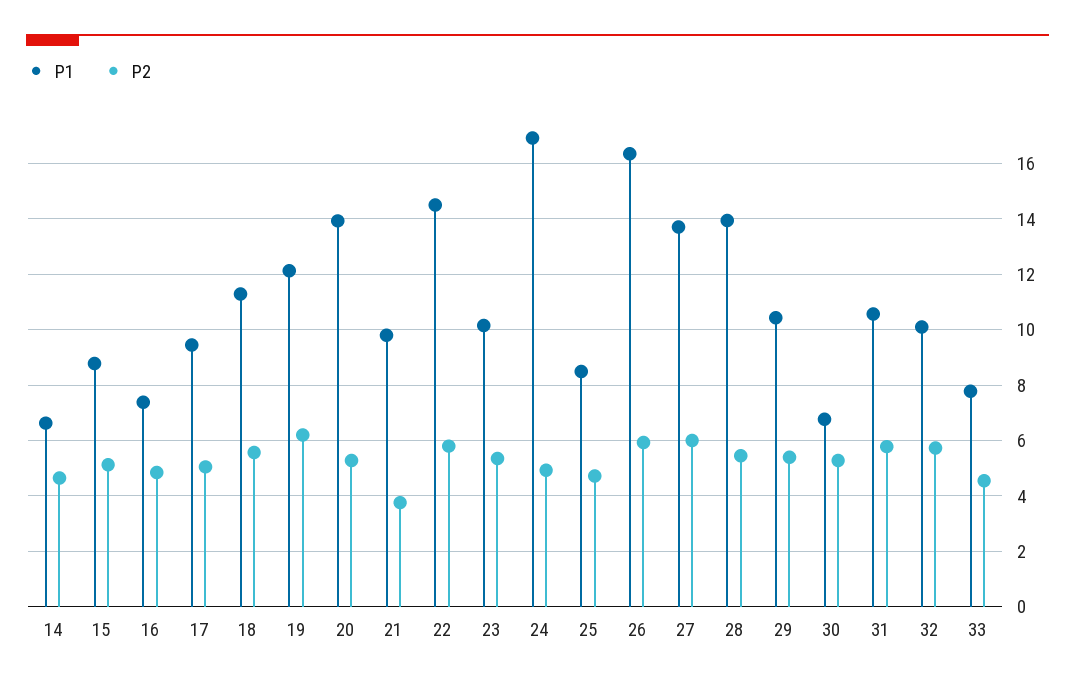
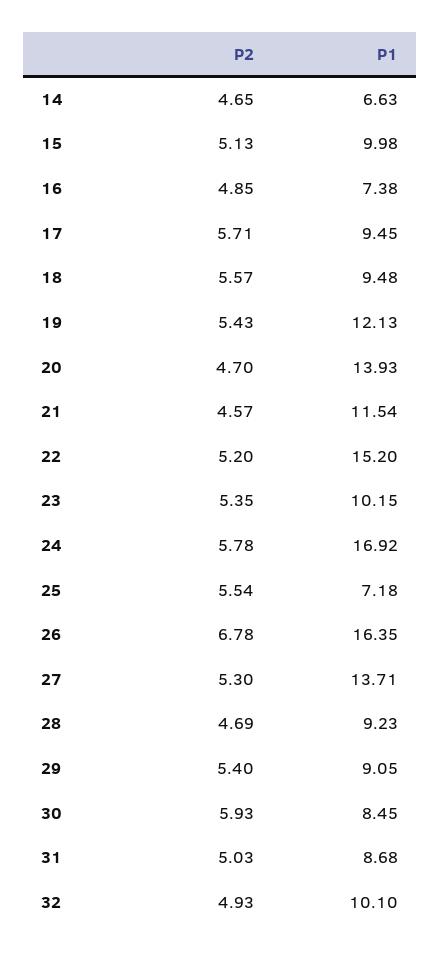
P1, 15: 8.75 -> 9.98
P2, 17: 5 -> 5.71
P1, 18: 11.25 -> 9.48
P2, 19: 6.25 -> 5.43
P2, 20: 5.25 -> 4.7
P1, 21: 9.75 -> 11.54
P2, 21: 3.75 -> 4.57
P1, 22: 14.5 -> 15.2
P2, 22: 5.75 -> 5.2
P2, 24: 5 -> 5.78
P1, 25: 8.5 -> 7.18
P2, 25: 4.75 -> 5.54
P2, 26: 6 -> 6.78
P2, 27: 6 -> 5.3
P1, 28: 14 -> 9.23
P2, 28: 5.5 -> 4.69
P1, 29: 10.5 -> 9.05
P1, 30: 6.75 -> 8.45
P2, 30: 5.25 -> 5.93
P1, 31: 10.5 -> 8.68
P2, 31: 5.75 -> 5.03
P2, 32: 5.75 -> 4.93
P1, 33: 7.75 -> none
P2, 33: 4.5 -> none

